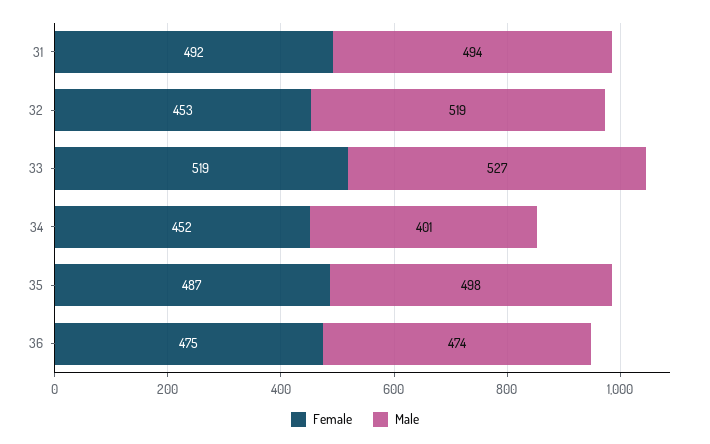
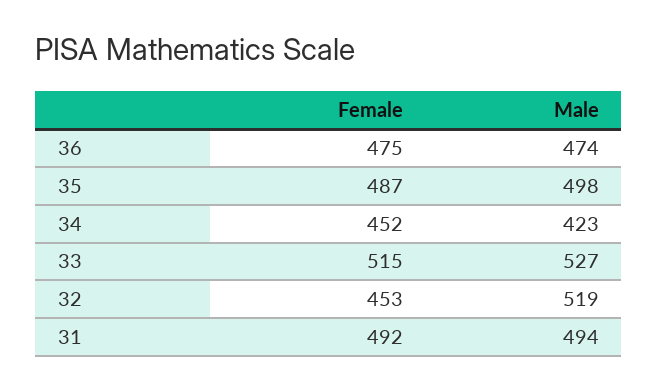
Female, 33: 519 -> 515
Male, 34: 401 -> 423

